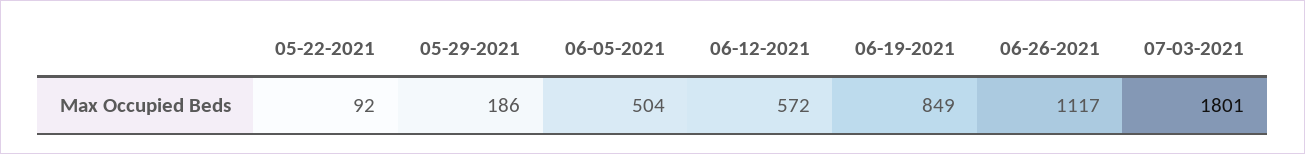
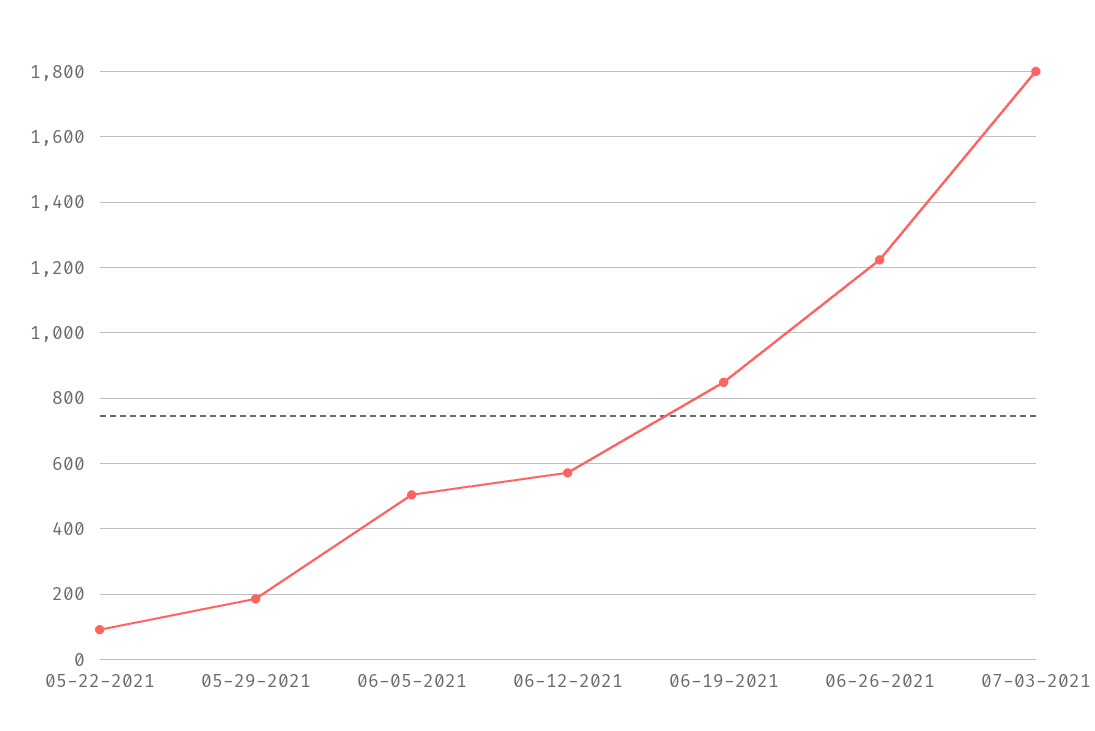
06-26-2021: 1117 -> 1220

